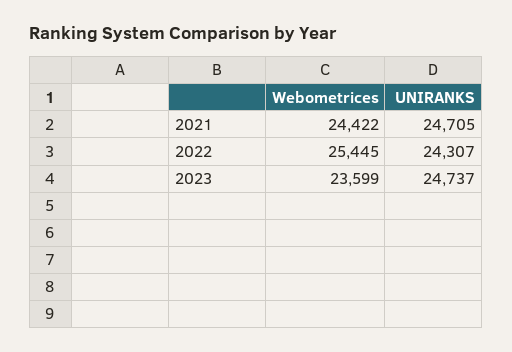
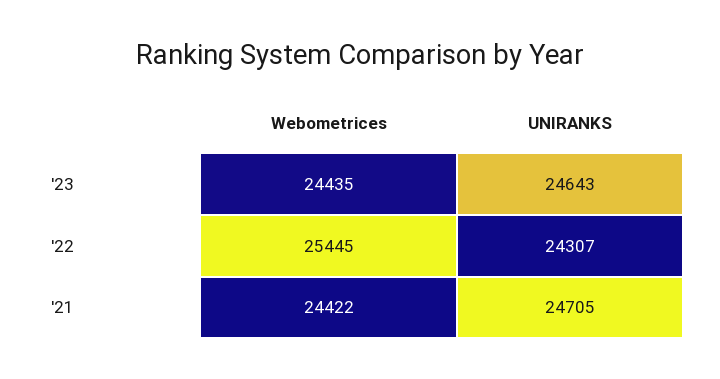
Webometrices, 2023: 23599 -> 24435
UNIRANKS, 2023: 24737 -> 24643

